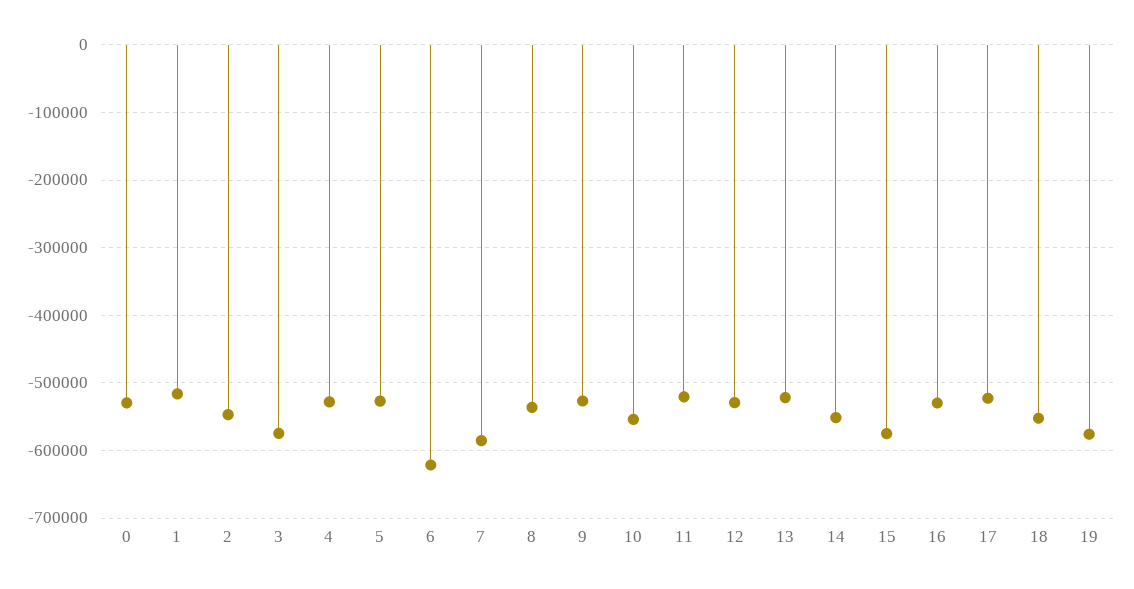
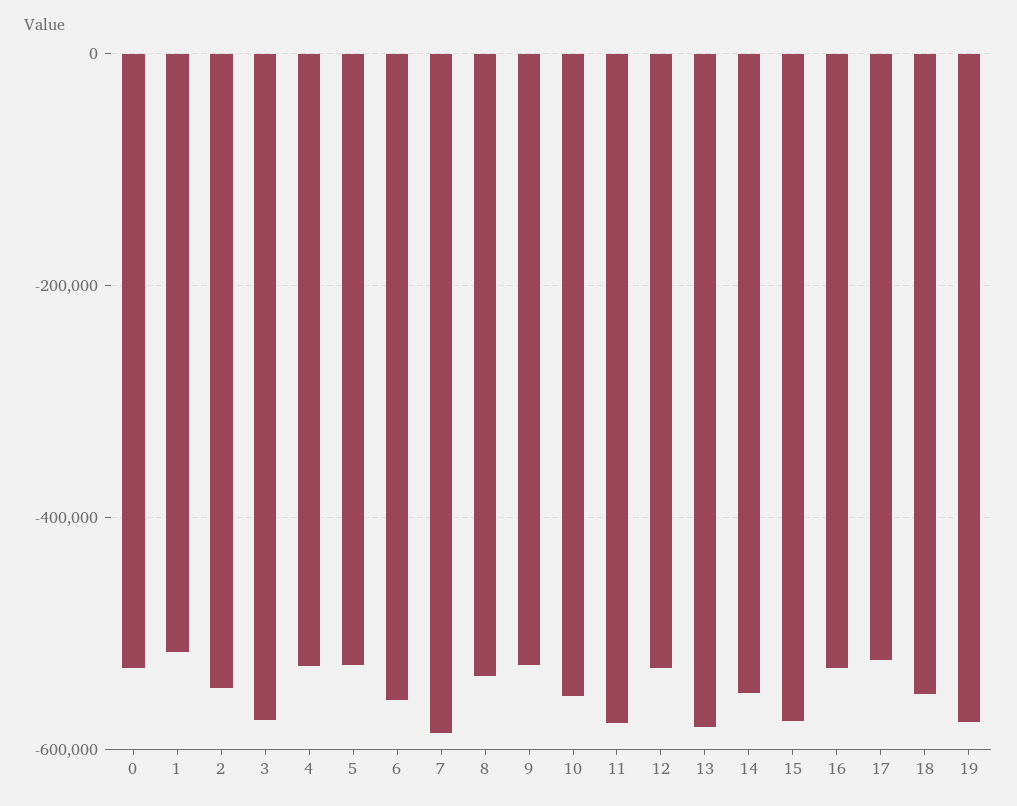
6: -620000 -> -560000
11: -520000 -> -580000
13: -520000 -> -580000

